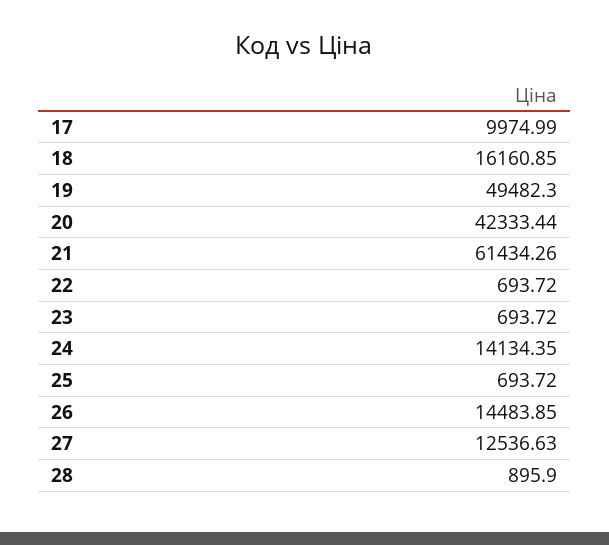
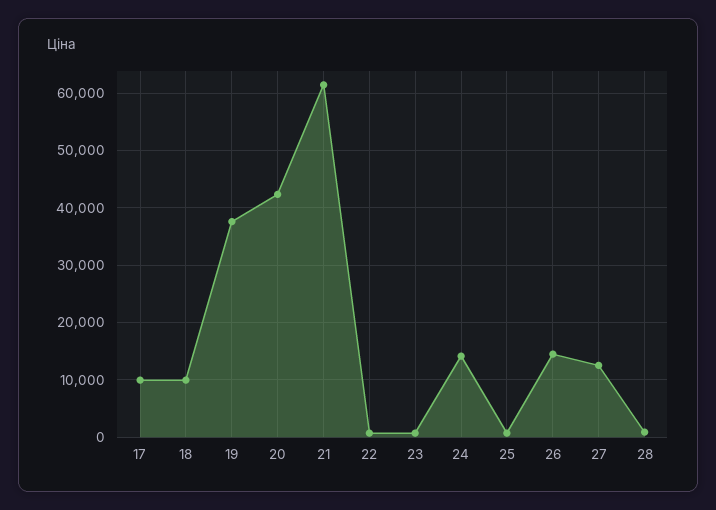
18: 16160.85 -> 10000
19: 49482.3 -> 38000

